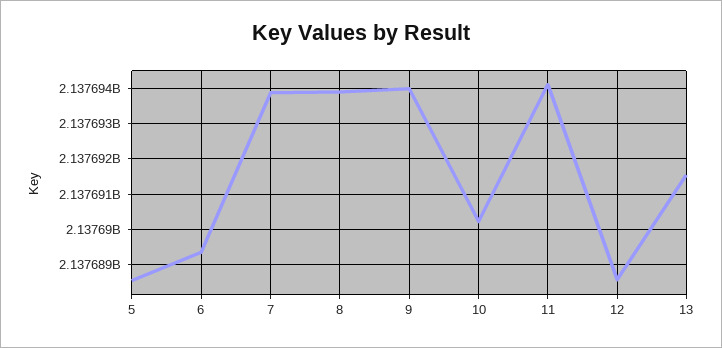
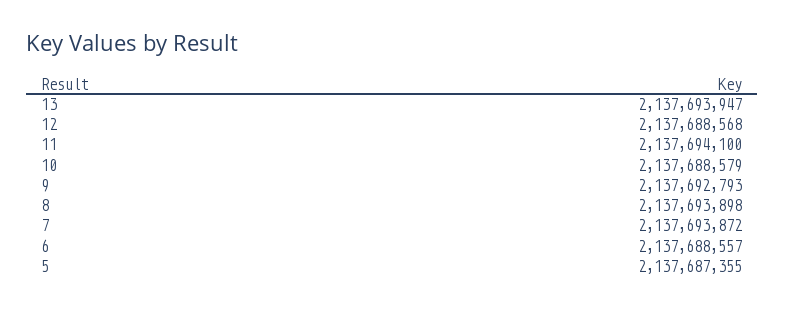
5: 2137688600 -> 2137687355
6: 2137689400 -> 2137688557
9: 2137694000 -> 2137692793
10: 2137690200 -> 2137688579
13: 2137691600 -> 2137693947

